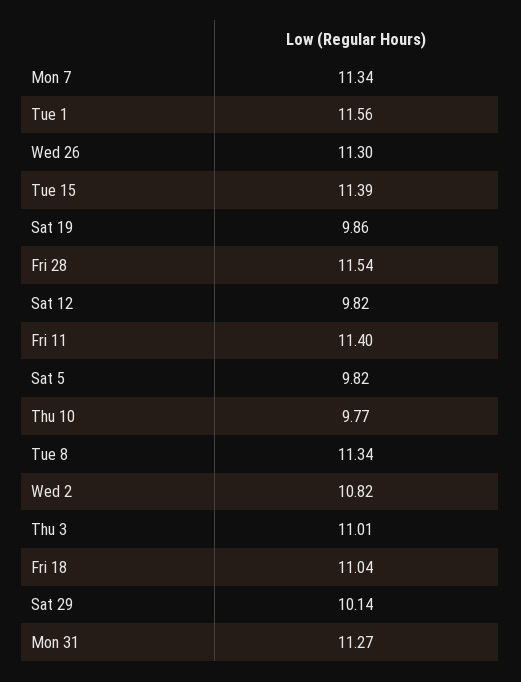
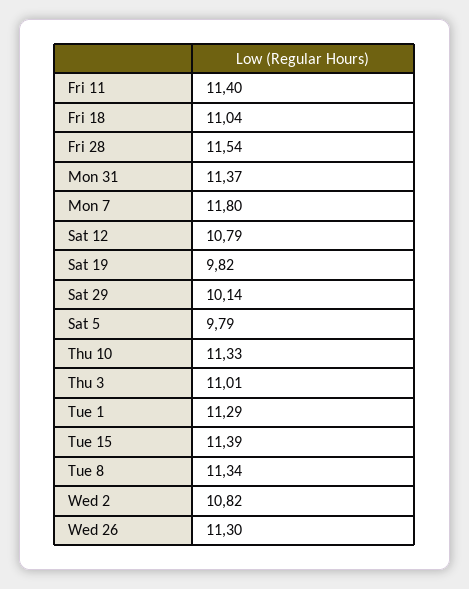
Mon 7: 11.34 -> 11.8
Tue 1: 11.56 -> 11.29
Sat 19: 9.86 -> 9.82
Sat 12: 9.82 -> 10.79
Sat 5: 9.82 -> 9.79
Thu 10: 9.77 -> 11.33
Mon 31: 11.27 -> 11.37

